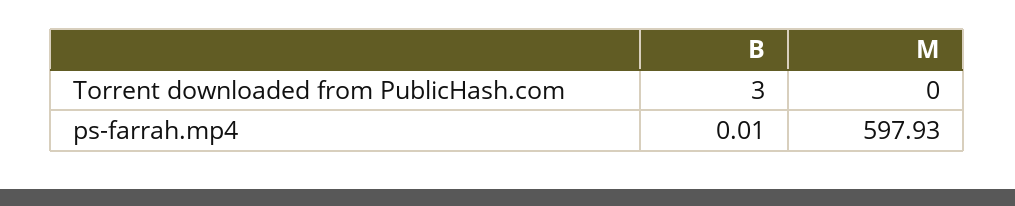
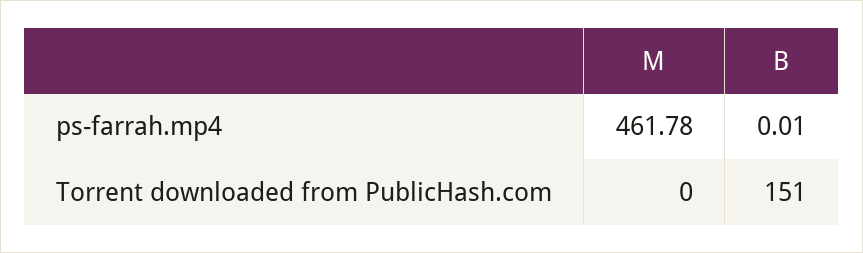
B, Torrent downloaded from PublicHash.com: 3 -> 151
M, ps-farrah.mp4: 597.93 -> 461.78

